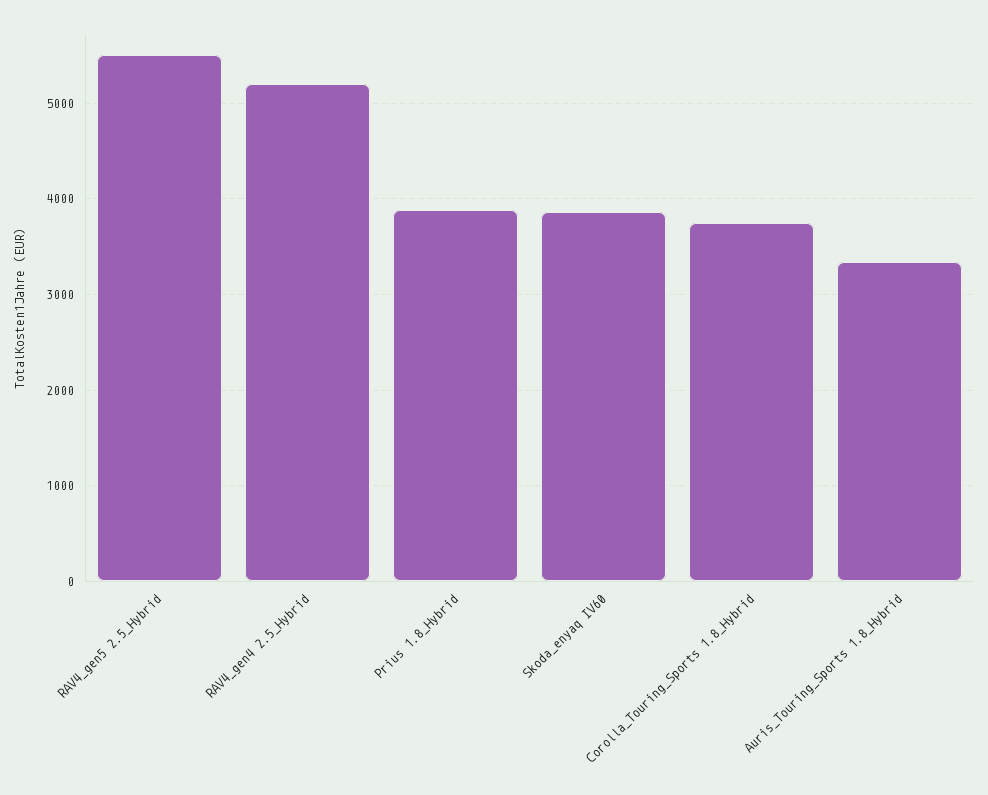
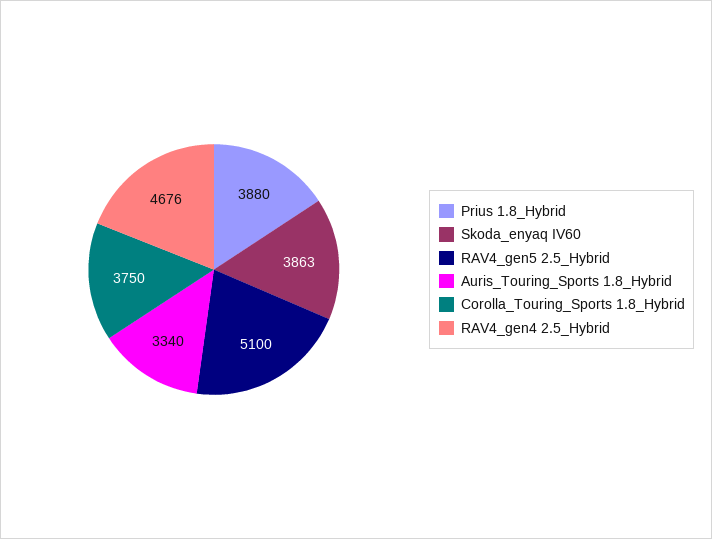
RAV4_gen5 2.5_Hybrid: 5500 -> 5100
RAV4_gen4 2.5_Hybrid: 5200 -> 4676

